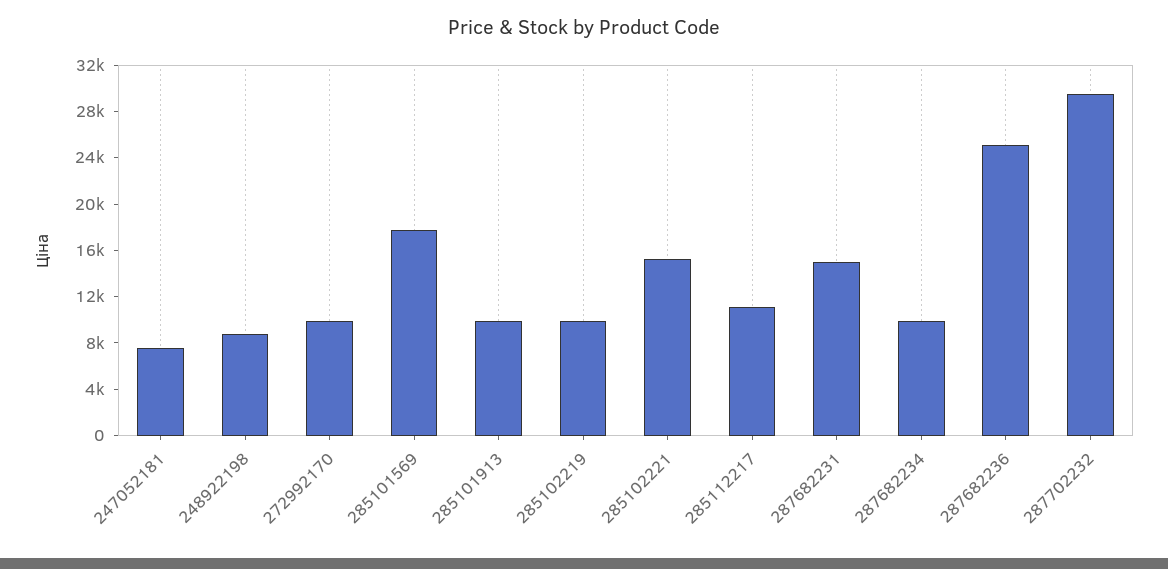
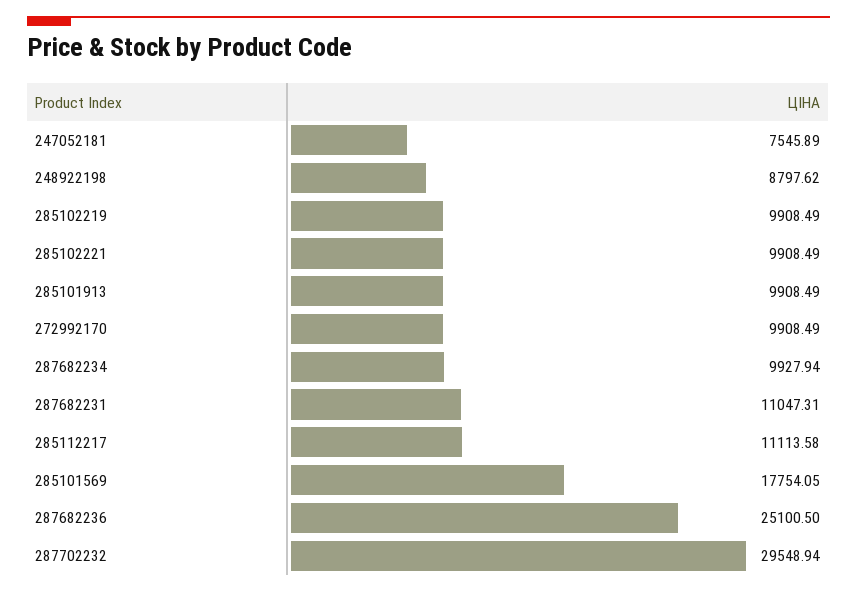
285102221: 15000 -> 9908.49
287682231: 15000 -> 11047.31

